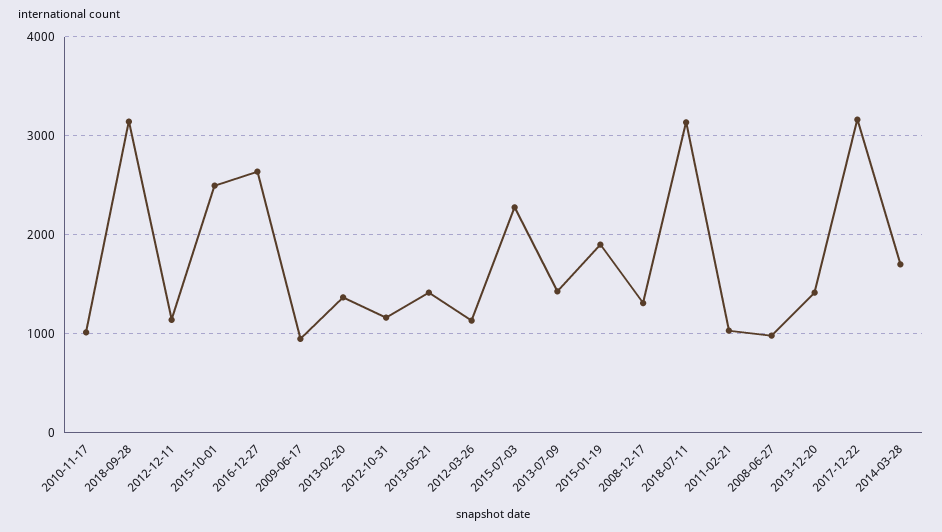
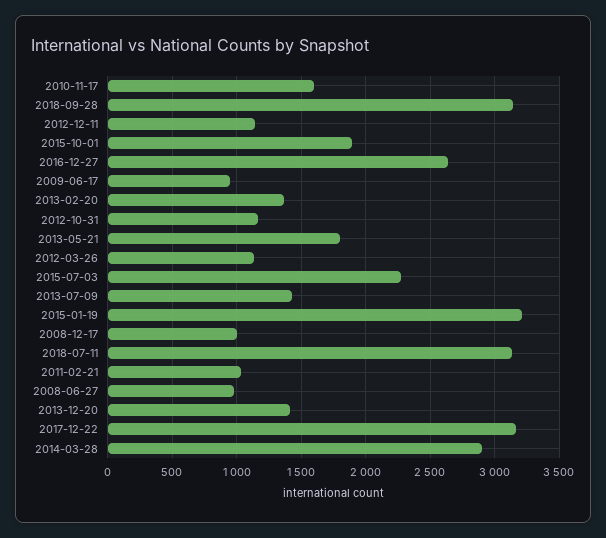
2010-11-17: 1000 -> 1600
2015-10-01: 2500 -> 1900
2013-05-21: 1400 -> 1800
2015-01-19: 1900 -> 3200
2008-12-17: 1300 -> 1000
2014-03-28: 1700 -> 2900

